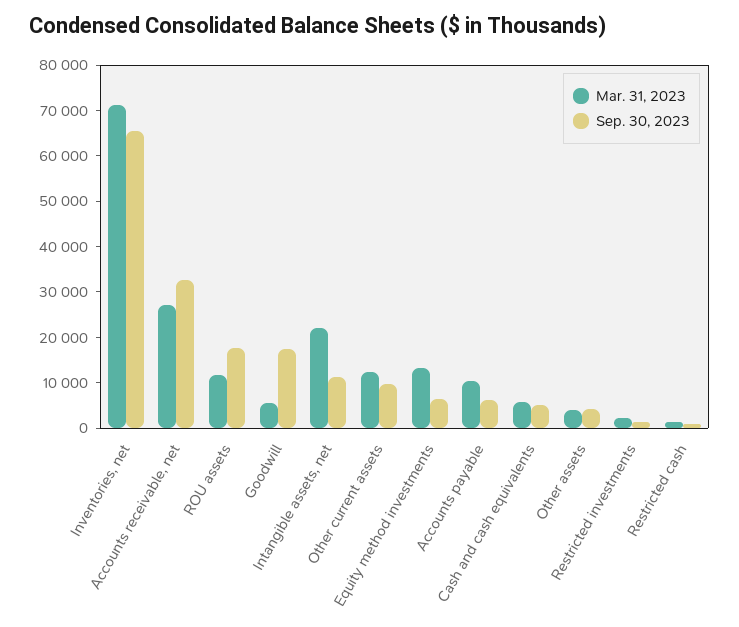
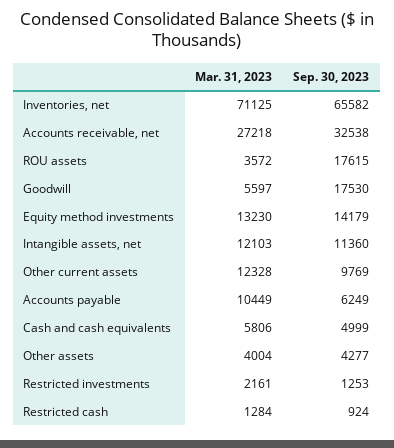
Mar. 31, 2023, ROU assets: 12000 -> 3572
Mar. 31, 2023, Intangible assets, net: 22000 -> 12103
Sep. 30, 2023, Equity method investments: 6000 -> 14179

